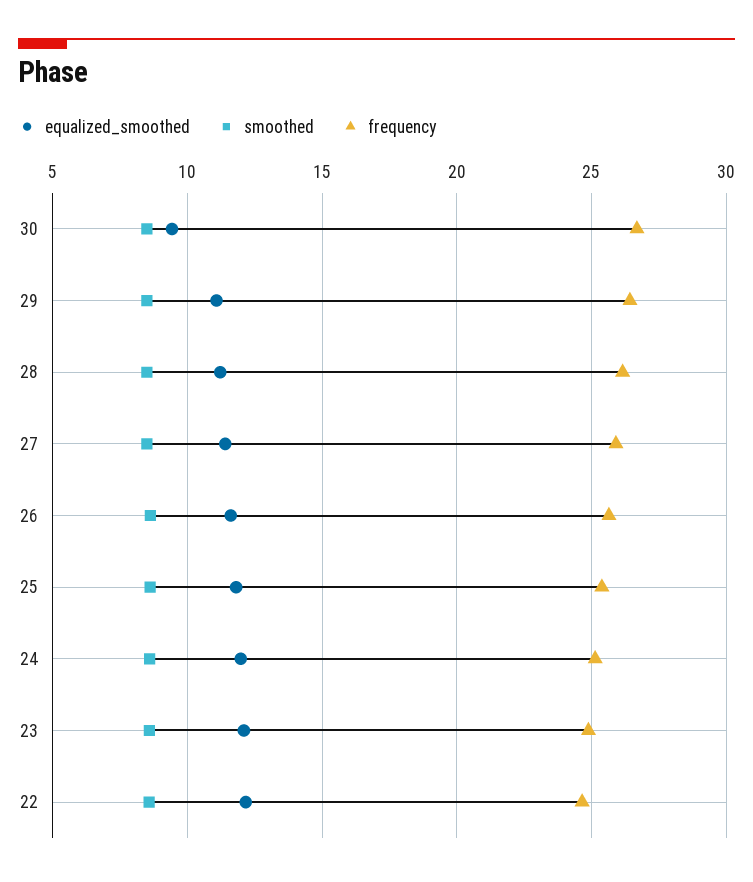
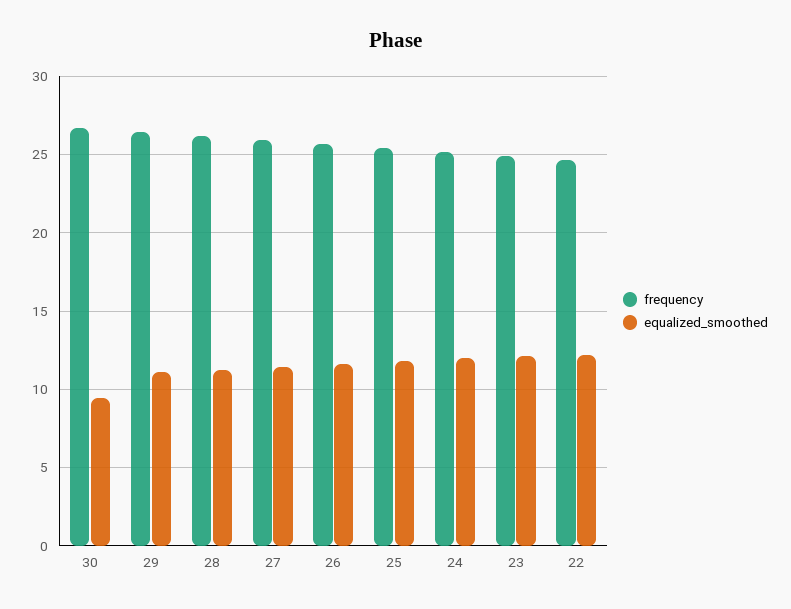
smoothed, 30: 8.5 -> none
smoothed, 29: 8.5 -> none
smoothed, 28: 8.5 -> none
smoothed, 27: 8.5 -> none
smoothed, 26: 8.5 -> none
smoothed, 25: 8.5 -> none
smoothed, 24: 8.5 -> none
smoothed, 23: 8.5 -> none
smoothed, 22: 8.5 -> none

